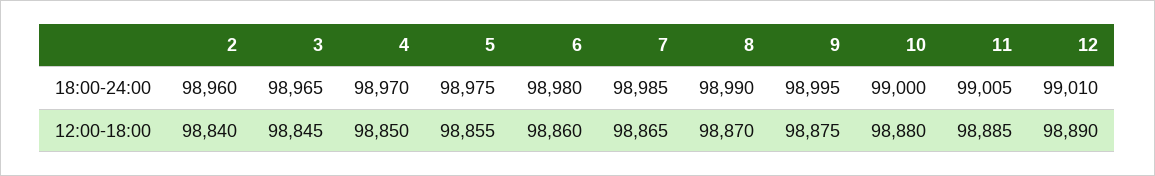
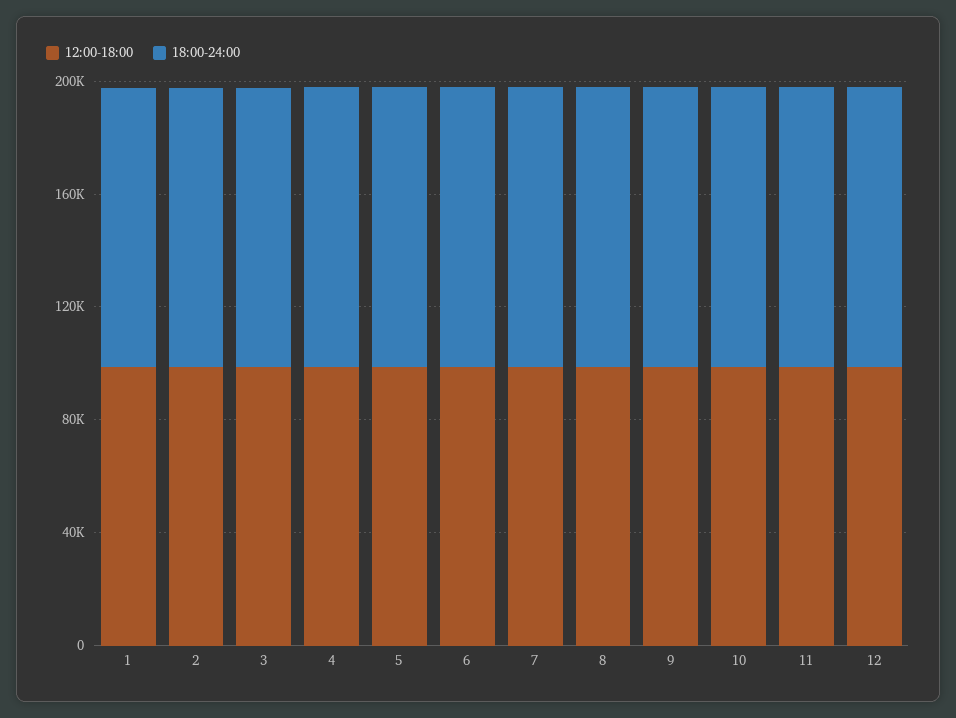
12:00-18:00, 1: none -> 100000
18:00-24:00, 1: none -> 100000

